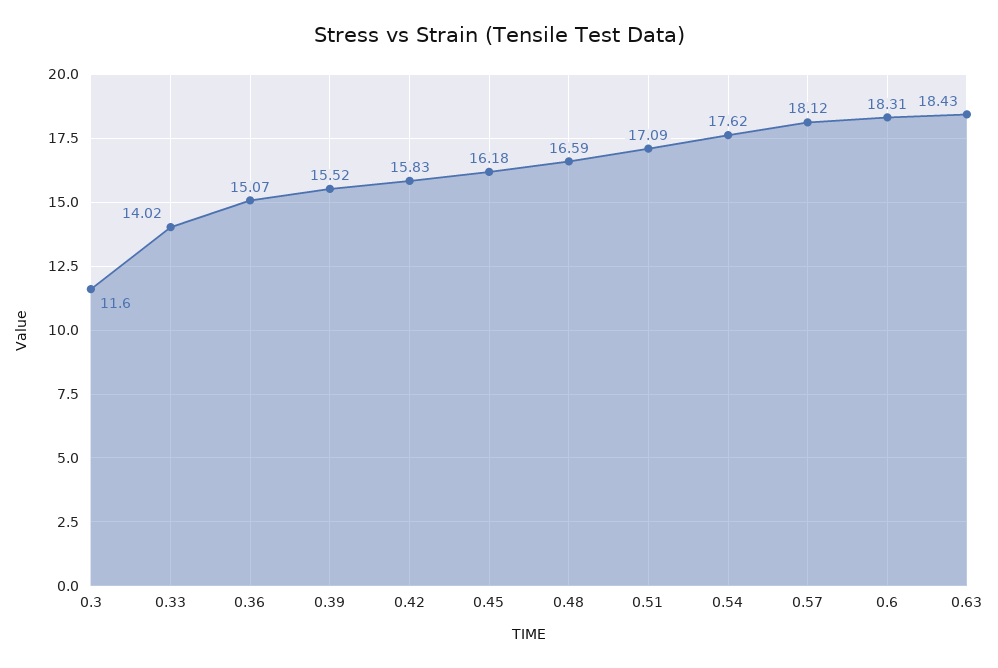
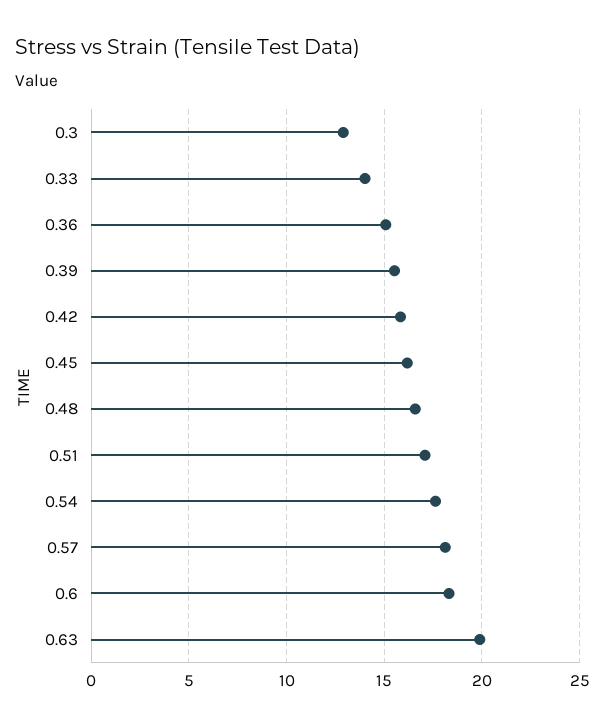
0.3: 11.6 -> 13
0.63: 18.43 -> 20

